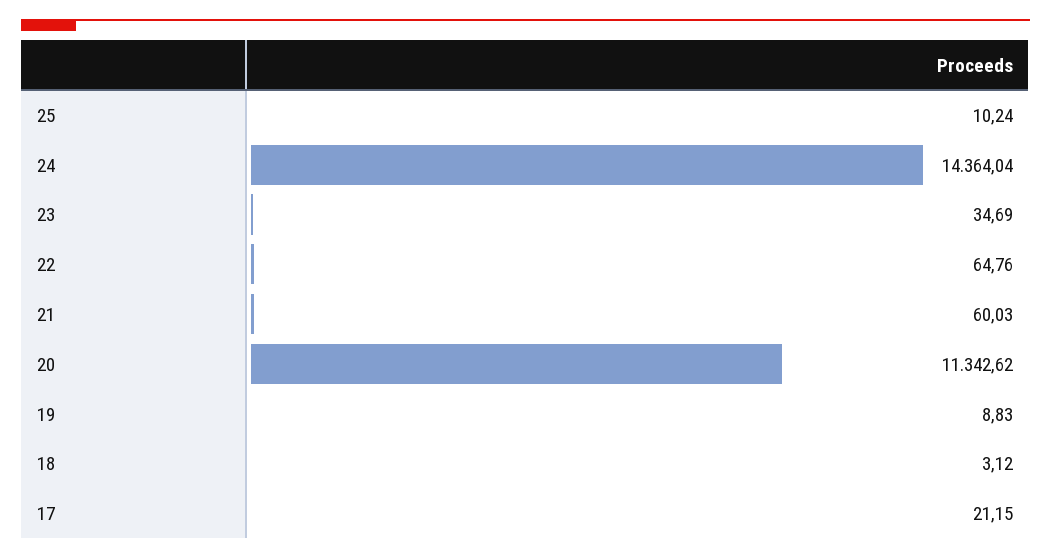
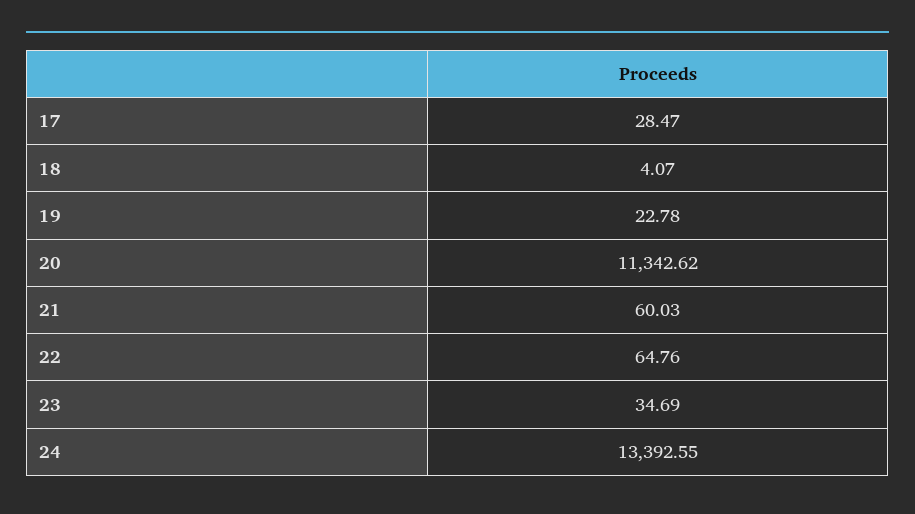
25: 10.24 -> none
24: 14364.04 -> 13392.55
19: 8.83 -> 22.78
18: 3.12 -> 4.07
17: 21.15 -> 28.47

